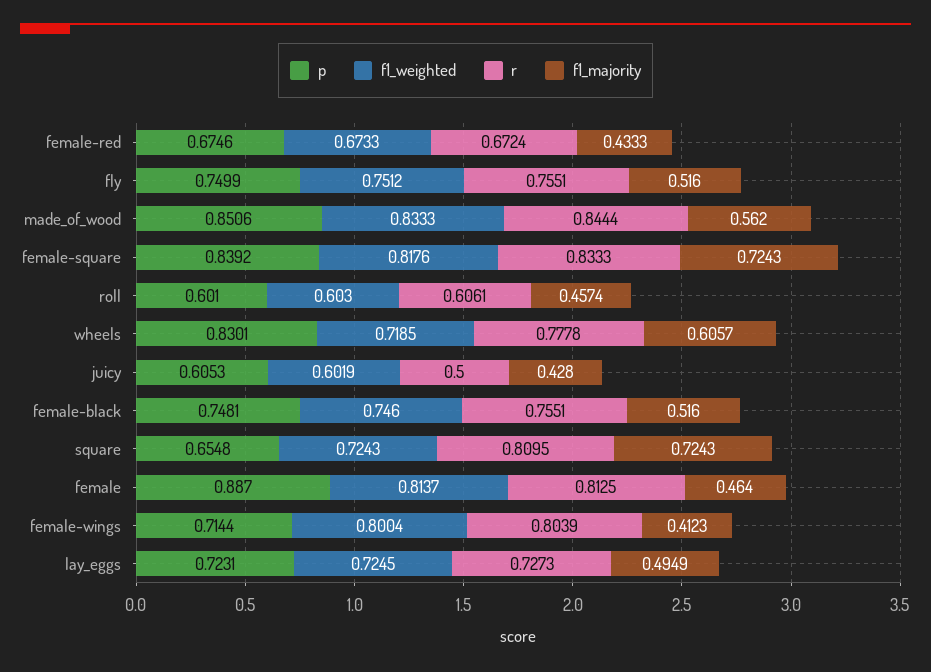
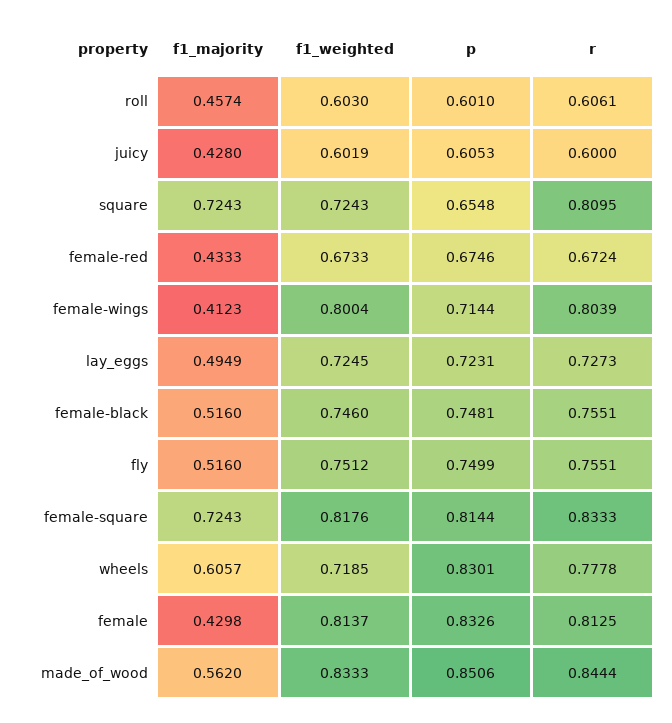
p, female-square: 0.8392 -> 0.8144
r, juicy: 0.5 -> 0.6
p, female: 0.887 -> 0.8326
f1_majority, female: 0.464 -> 0.4298

